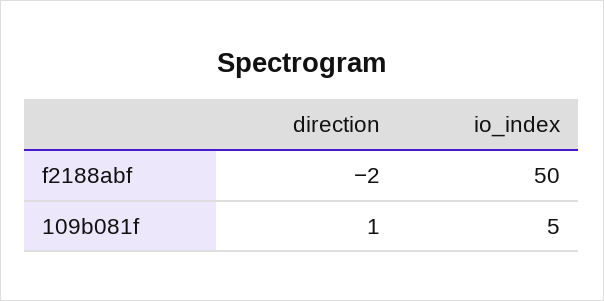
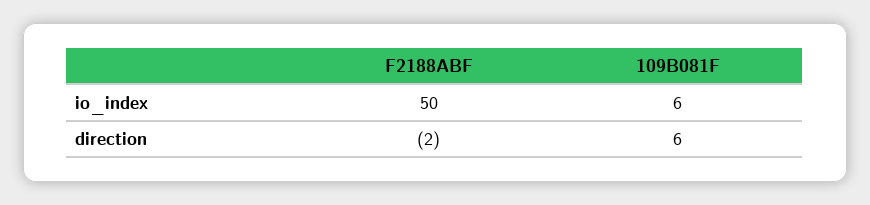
direction, 109b081f: 1 -> 6
io_index, 109b081f: 5 -> 6

